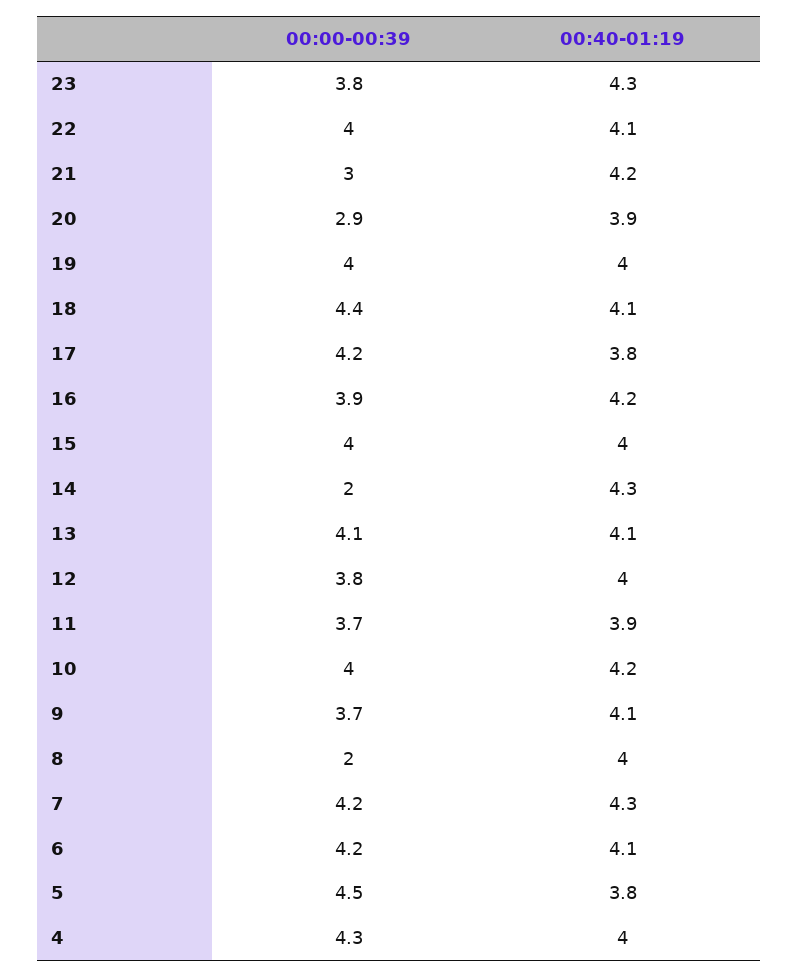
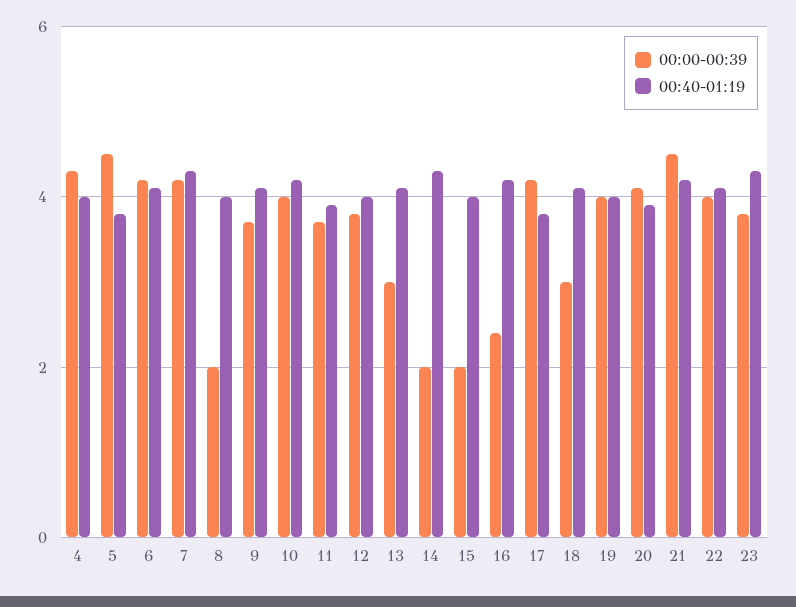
00:00-00:39, 21: 3 -> 4.5
00:00-00:39, 20: 2.9 -> 4
00:00-00:39, 18: 4.4 -> 3
00:00-00:39, 16: 3.9 -> 2.5
00:00-00:39, 15: 4 -> 2
00:00-00:39, 13: 4.1 -> 3

